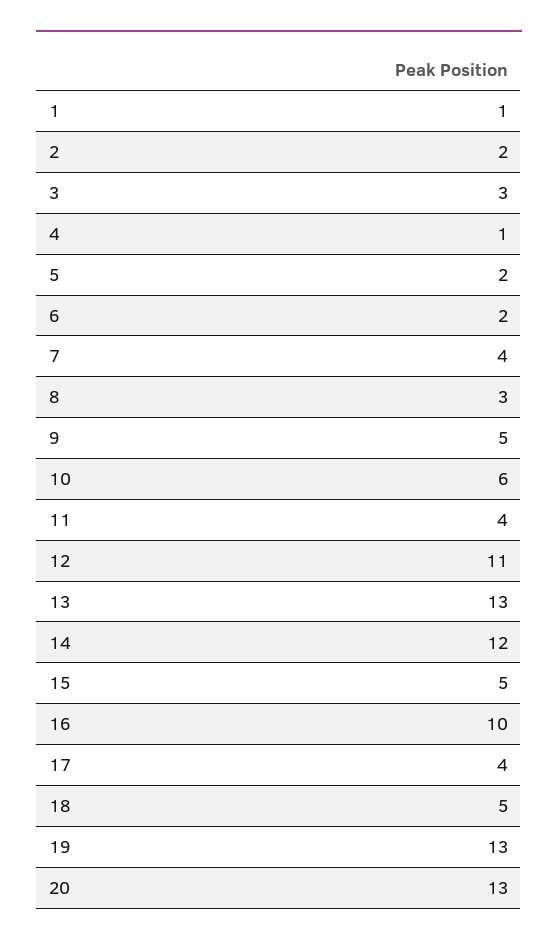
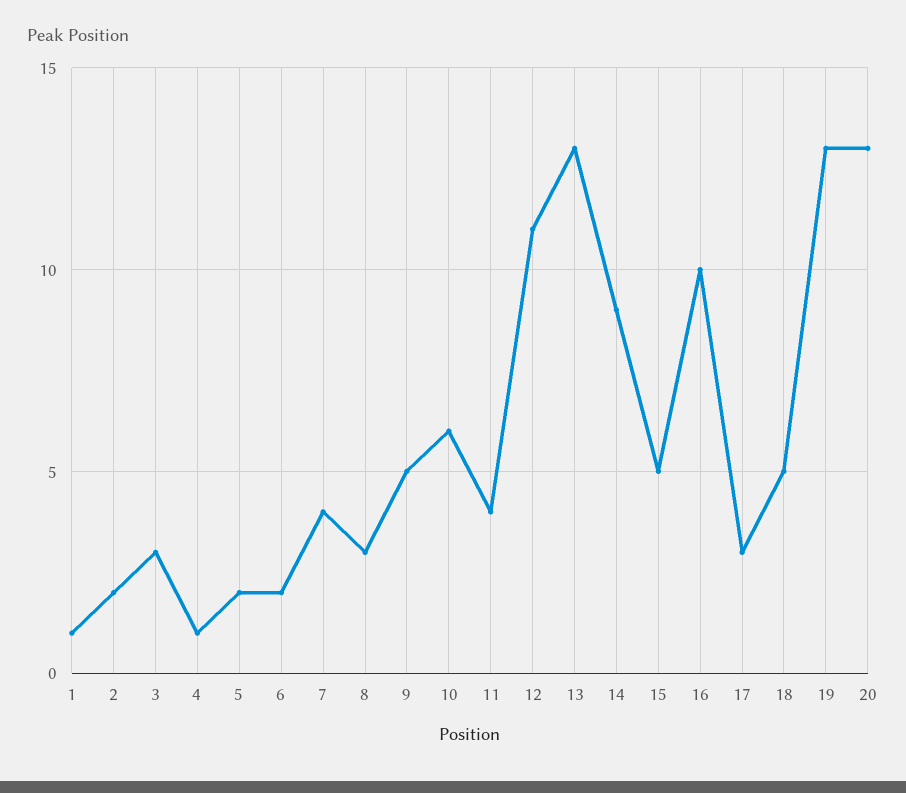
14: 12 -> 9
17: 4 -> 3

